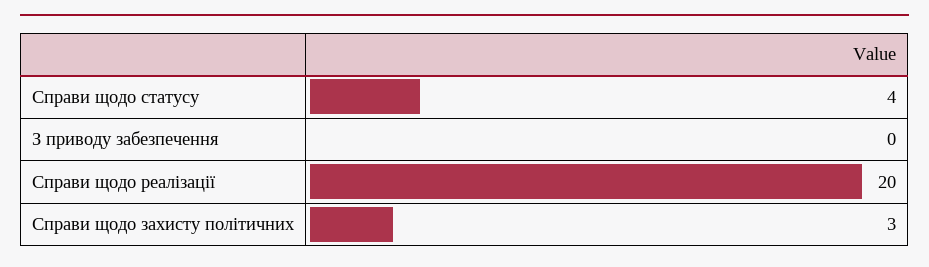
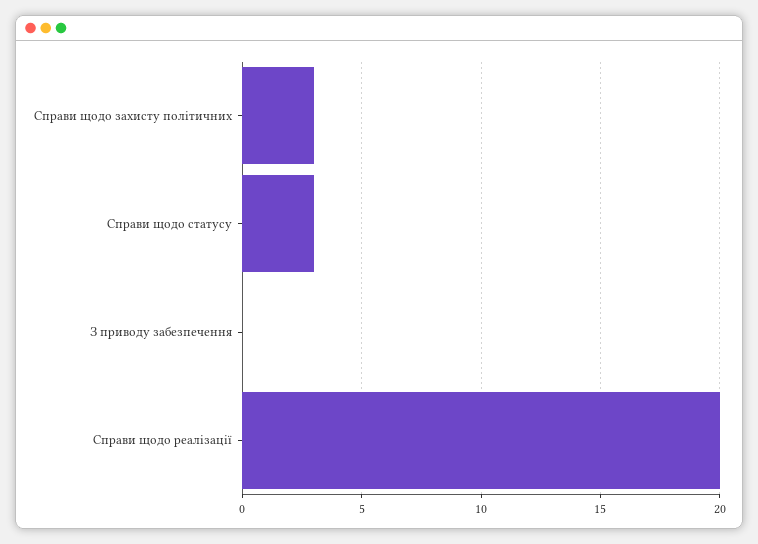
Справи щодо статусу: 4 -> 3

